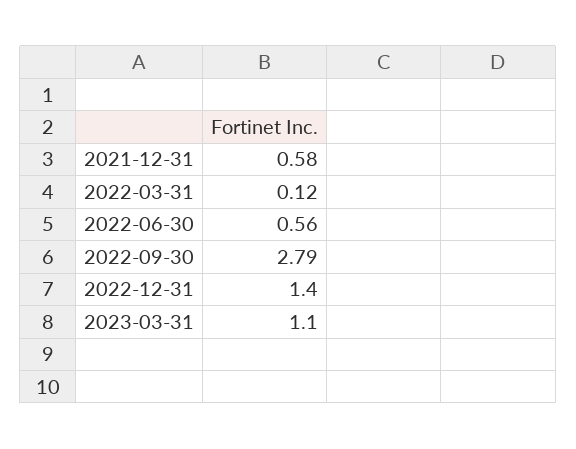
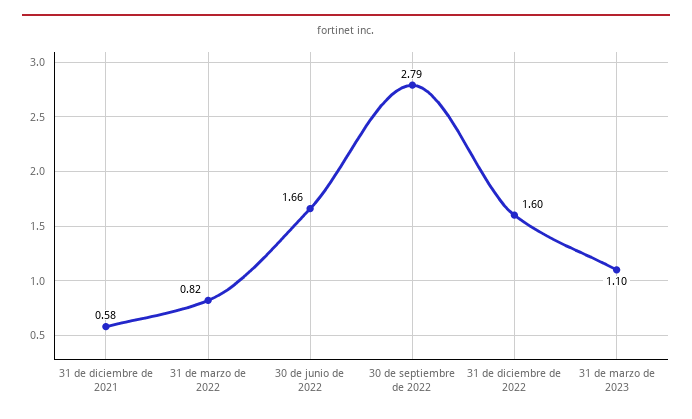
2022-03-31: 0.12 -> 0.82
2022-06-30: 0.56 -> 1.66
2022-12-31: 1.4 -> 1.6

